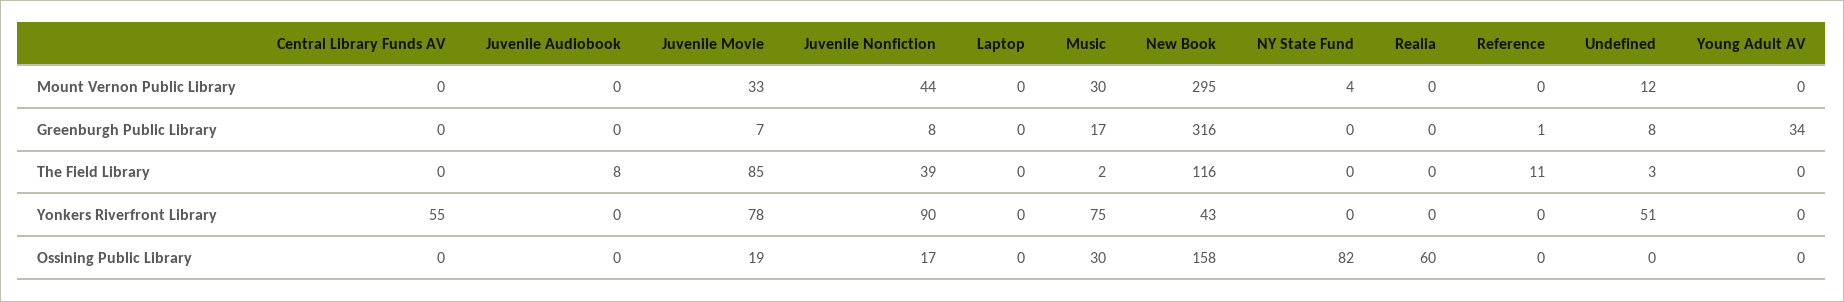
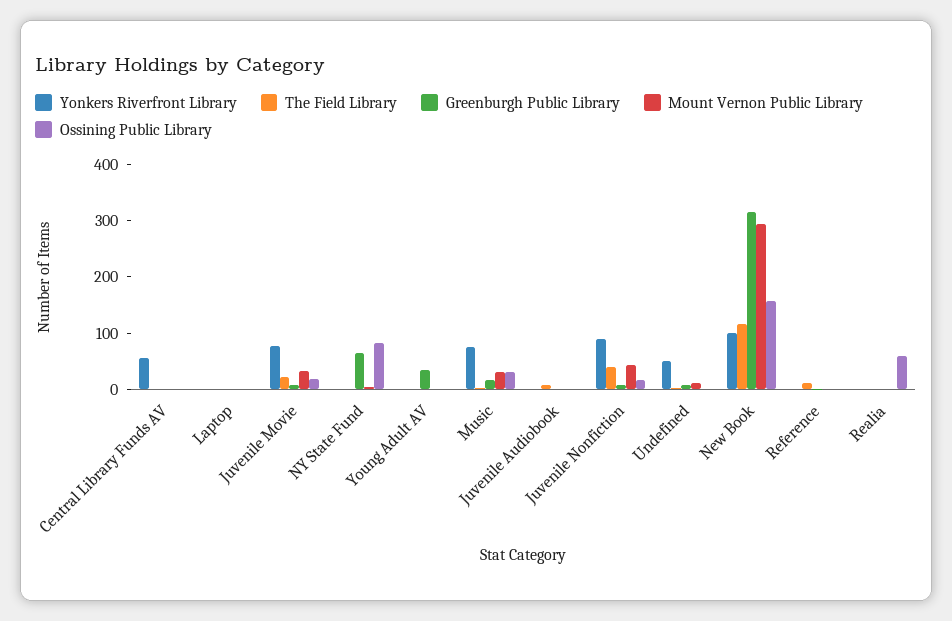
Greenburgh Public Library, NY State Fund: 0 -> 60
The Field Library, Juvenile Movie: 85 -> 20
Yonkers Riverfront Library, New Book: 43 -> 100

